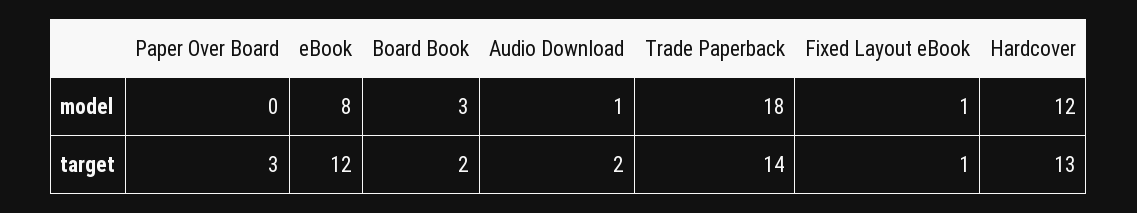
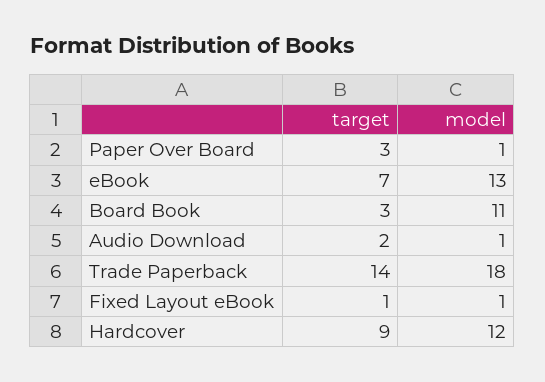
Paper Over Board, model: 0 -> 1
eBook, model: 8 -> 13
Board Book, model: 3 -> 11
eBook, target: 12 -> 7
Board Book, target: 2 -> 3
Hardcover, target: 13 -> 9

